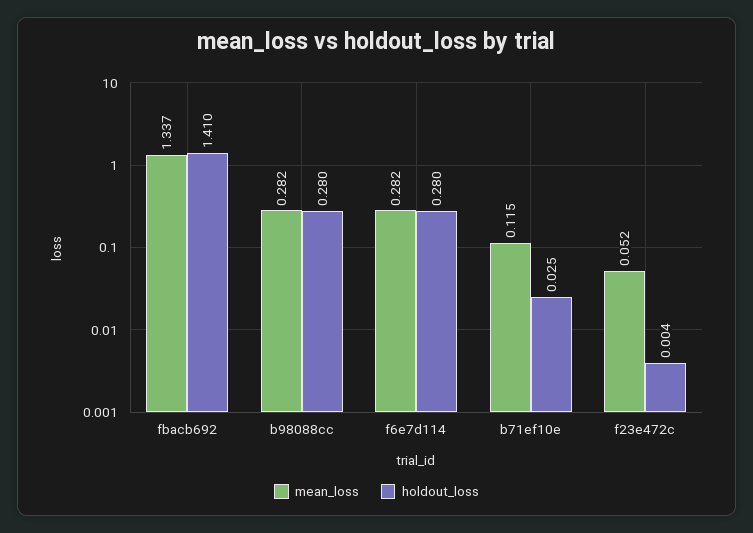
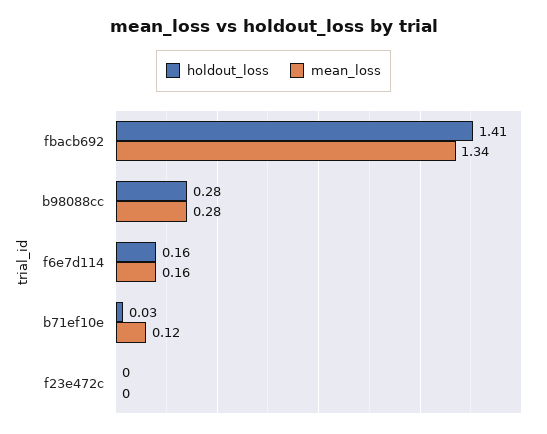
mean_loss, f6e7d114: 0.282 -> 0.16
holdout_loss, f6e7d114: 0.28 -> 0.16
mean_loss, f23e472c: 0.052 -> 0

